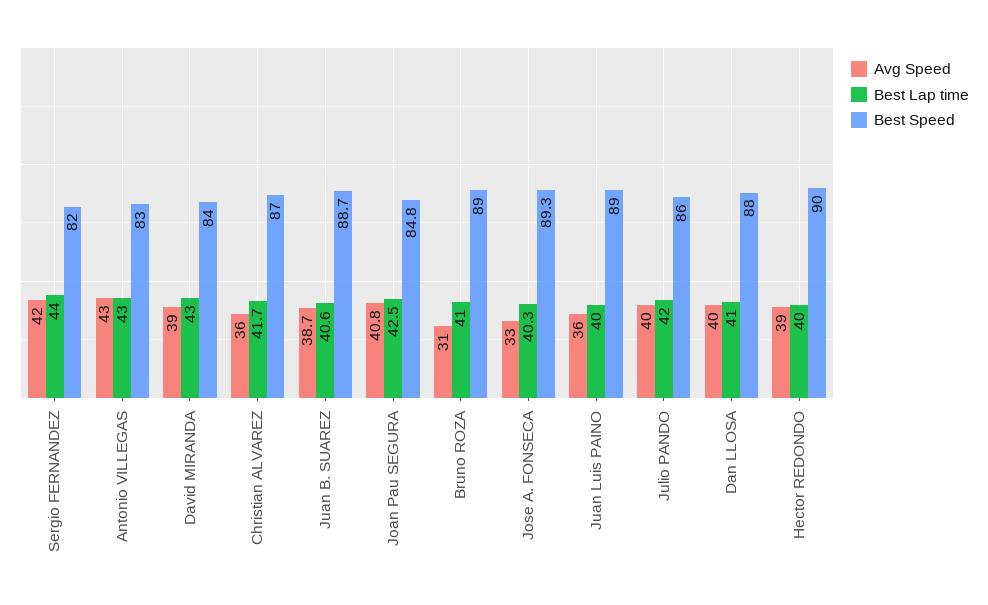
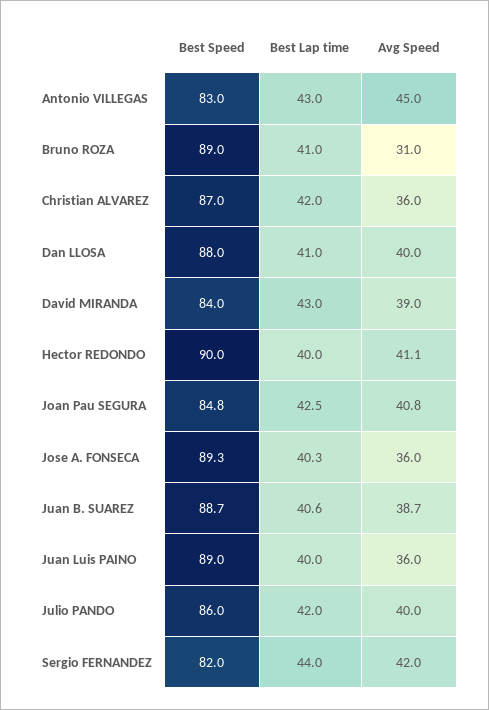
Avg Speed, Antonio VILLEGAS: 43 -> 45
Best Lap time, Christian ALVAREZ: 41.7 -> 42
Avg Speed, Jose A. FONSECA: 33 -> 36
Avg Speed, Hector REDONDO: 39 -> 41.1

